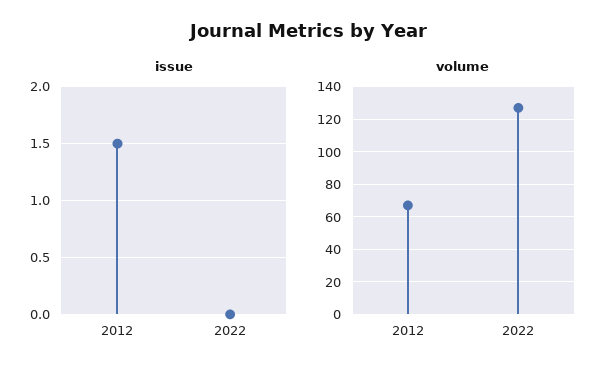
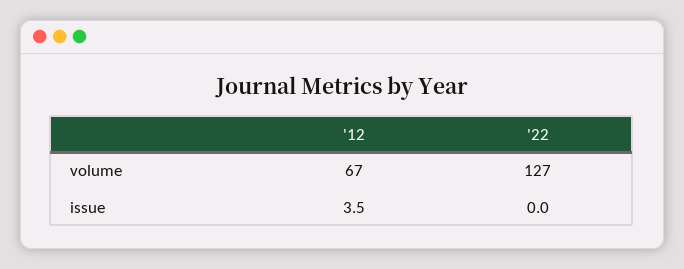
issue, 2012: 1.5 -> 3.5

